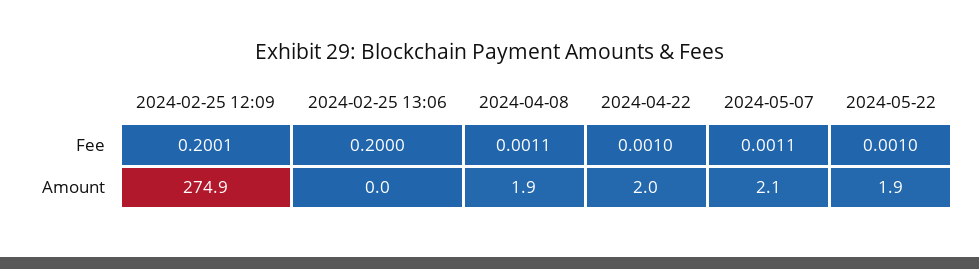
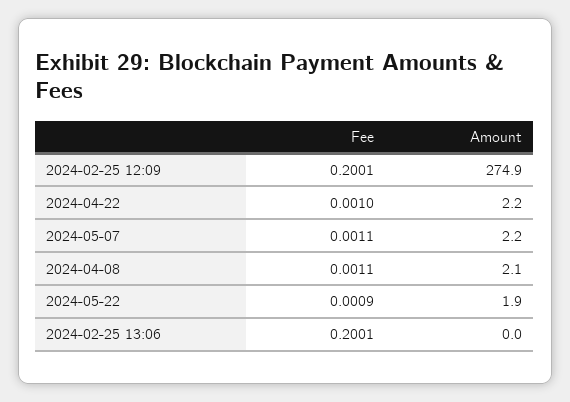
2024-02-25 13:06, Fee: 0.2 -> 0.2001
2024-05-22, Fee: 0.001 -> 0.0009
2024-04-08, Amount: 1.9 -> 2.1
2024-04-22, Amount: 2 -> 2.2
2024-05-07, Amount: 2.1 -> 2.2

